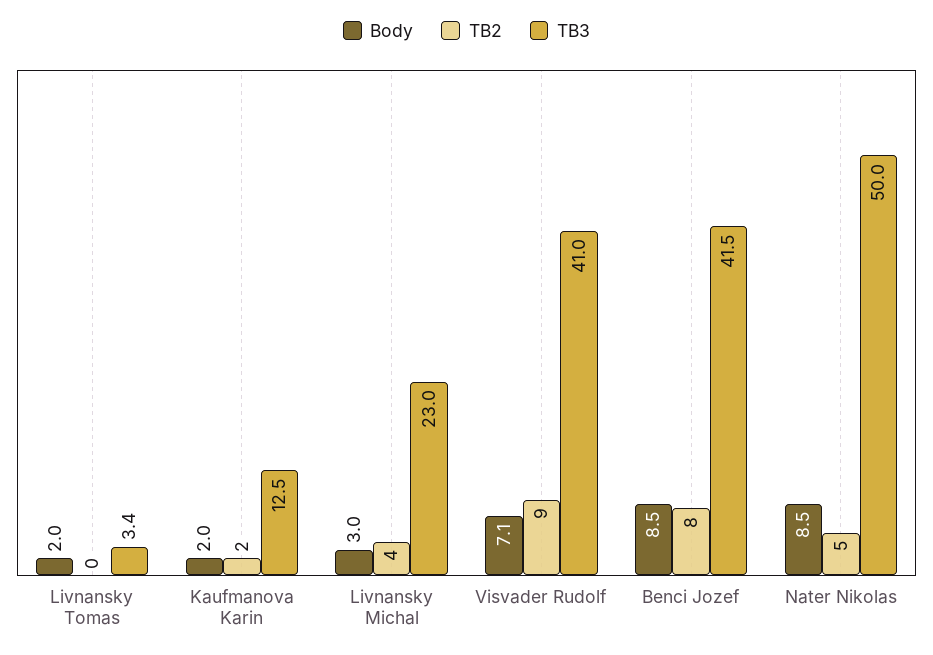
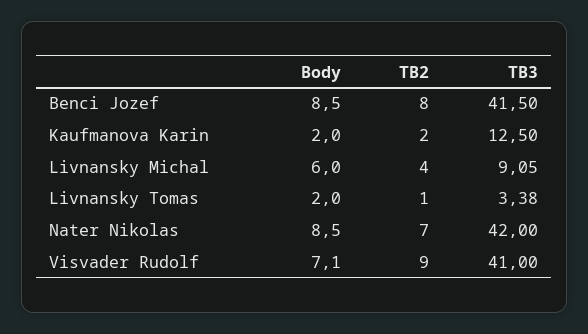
TB2, Livnansky Tomas: 0 -> 1
Body, Livnansky Michal: 3 -> 6
TB3, Livnansky Michal: 23 -> 9.05
TB2, Nater Nikolas: 5 -> 7
TB3, Nater Nikolas: 50 -> 42

